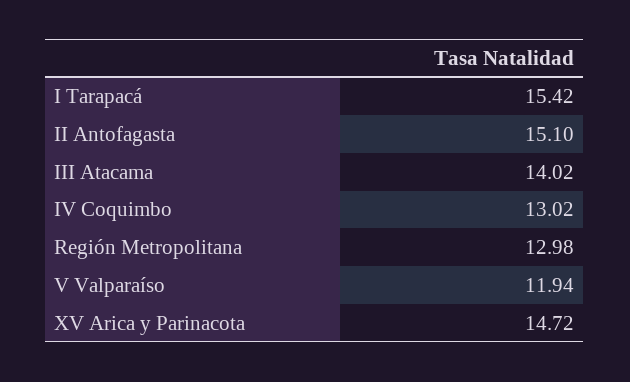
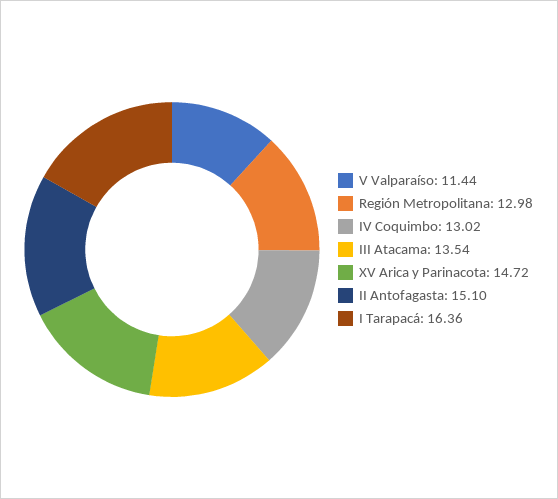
I Tarapacá: 15.42 -> 16.36
III Atacama: 14.02 -> 13.54
V Valparaíso: 11.94 -> 11.44

